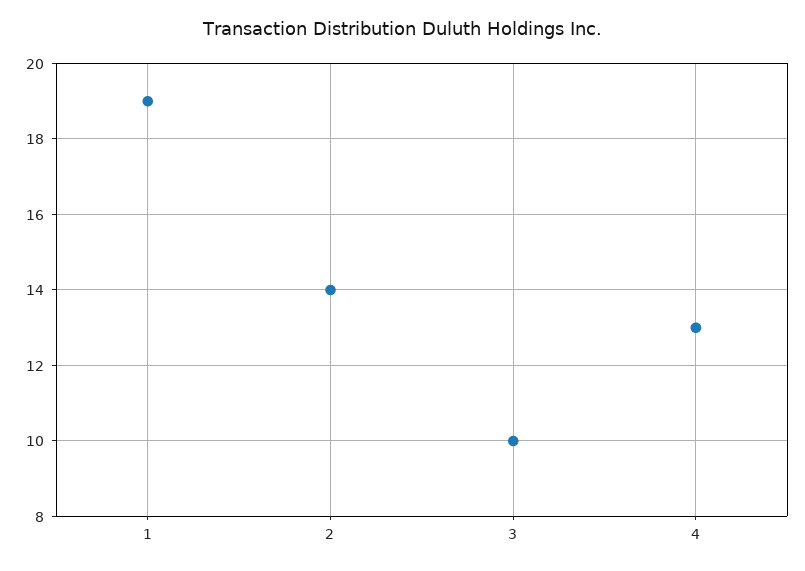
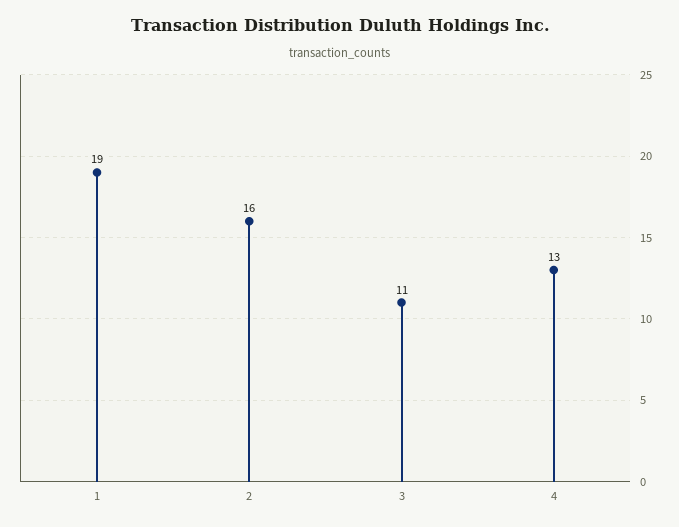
2: 14 -> 16
3: 10 -> 11

